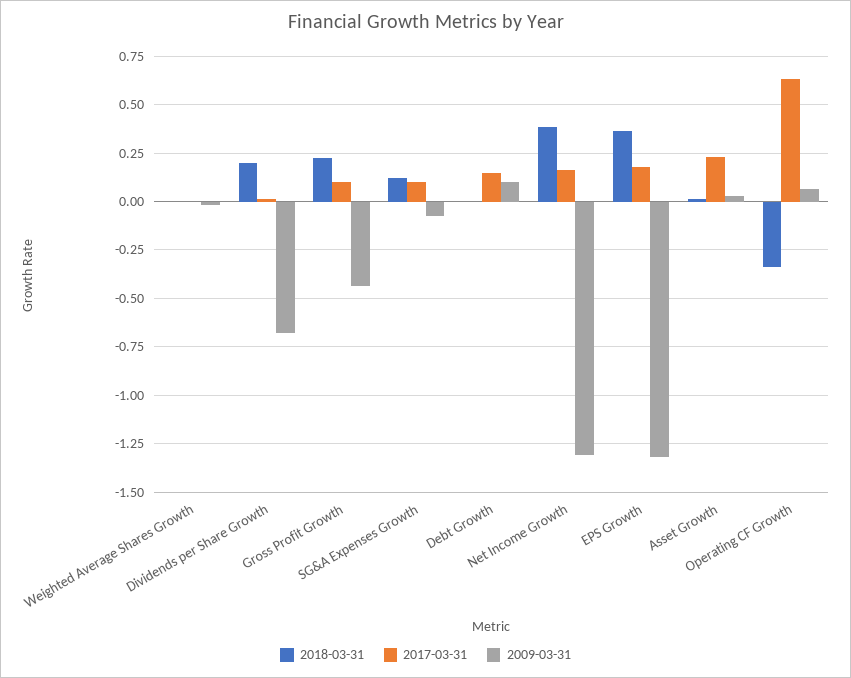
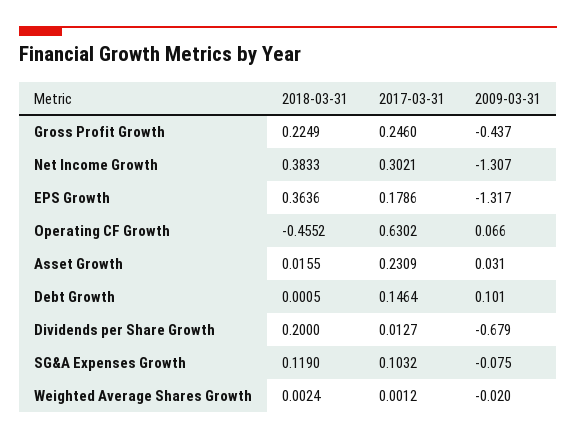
2017-03-31, Gross Profit Growth: 0.1 -> 0.246
2017-03-31, Net Income Growth: 0.15 -> 0.3021
2018-03-31, Operating CF Growth: -0.35 -> -0.4552

